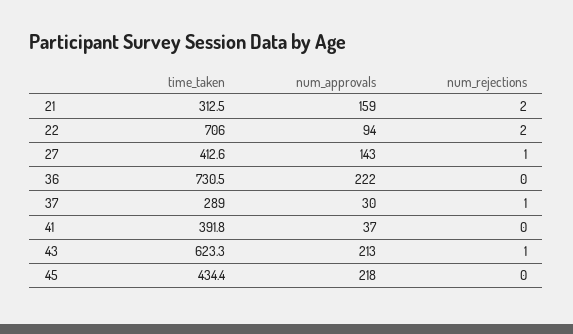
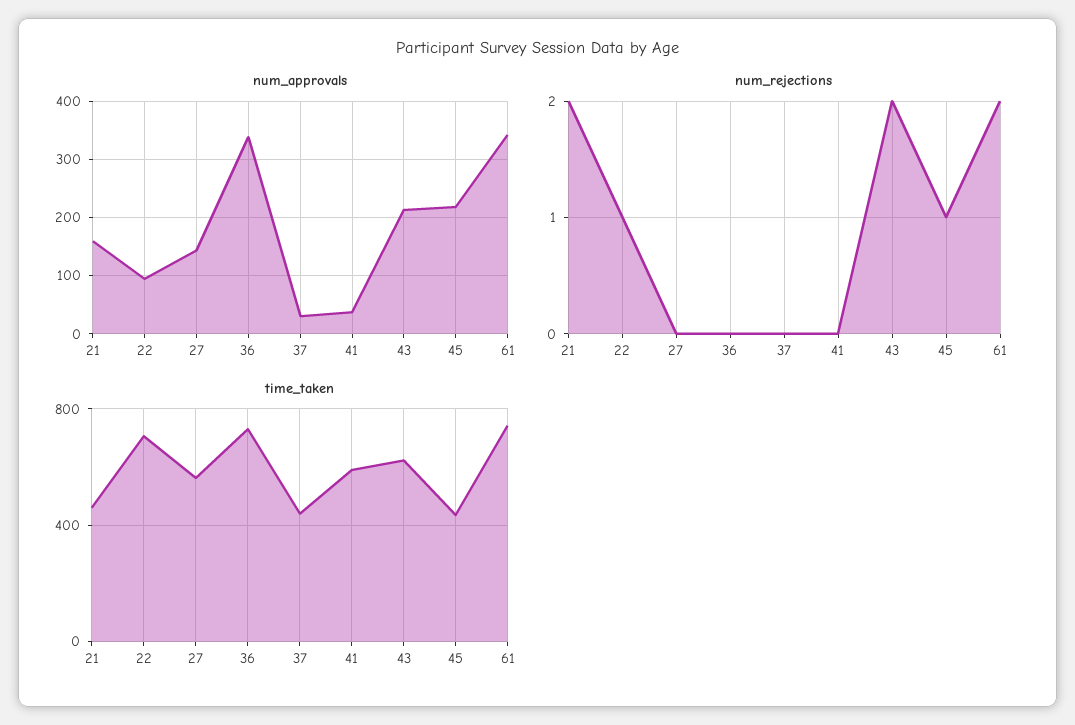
time_taken, 21: 312.5 -> 450
num_rejections, 22: 2 -> 1
time_taken, 27: 412.6 -> 550
num_rejections, 27: 1 -> 0
num_approvals, 36: 222 -> 340
time_taken, 37: 289 -> 450
num_rejections, 37: 1 -> 0
time_taken, 41: 391.8 -> 600
num_rejections, 43: 1 -> 2
num_rejections, 45: 0 -> 1
num_approvals, 61: none -> 340
num_rejections, 61: none -> 2
time_taken, 61: none -> 750

